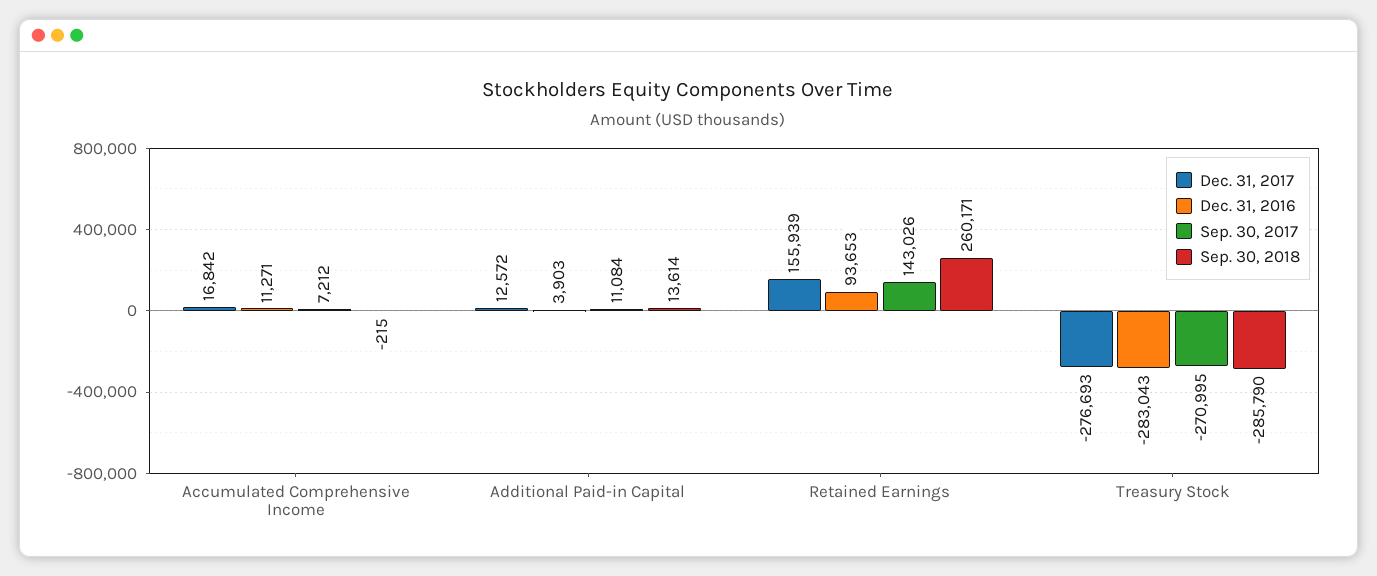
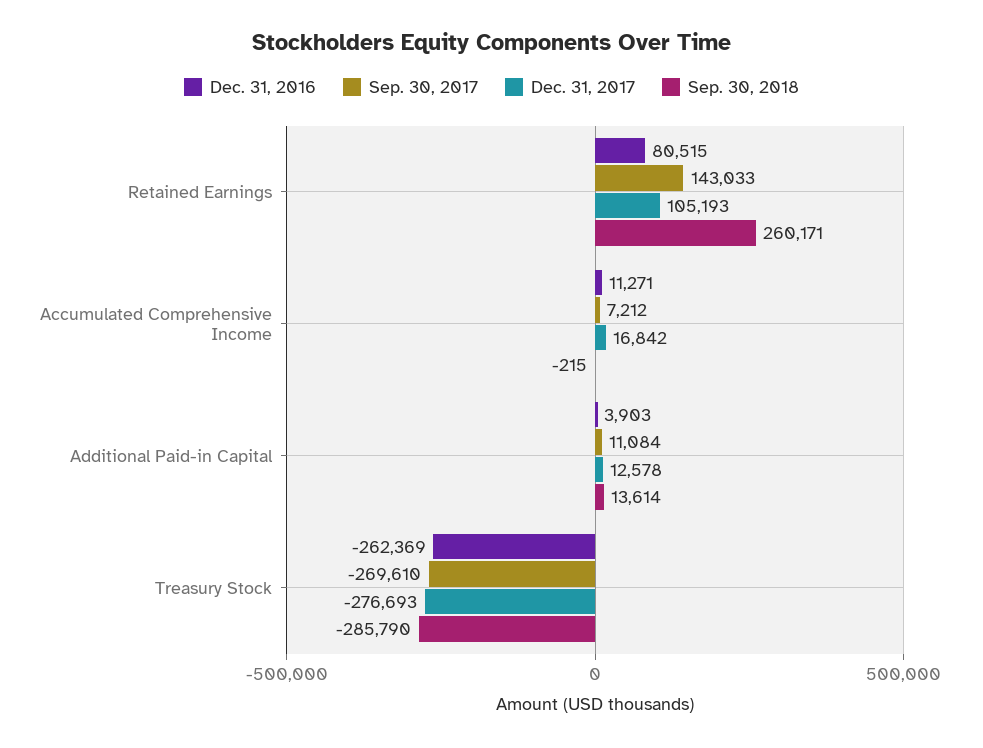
Dec. 31, 2017, Additional Paid-in Capital: 12572 -> 12578
Dec. 31, 2017, Retained Earnings: 155939 -> 105193
Dec. 31, 2016, Retained Earnings: 93653 -> 80515
Sep. 30, 2017, Retained Earnings: 143026 -> 143033
Dec. 31, 2016, Treasury Stock: -283043 -> -262369
Sep. 30, 2017, Treasury Stock: -270995 -> -269610

